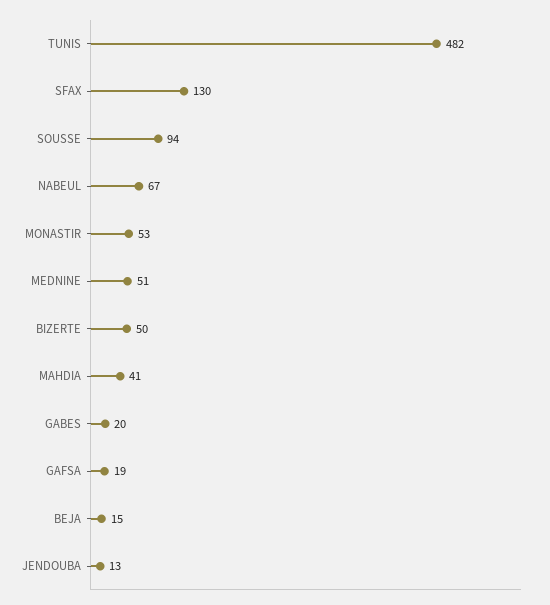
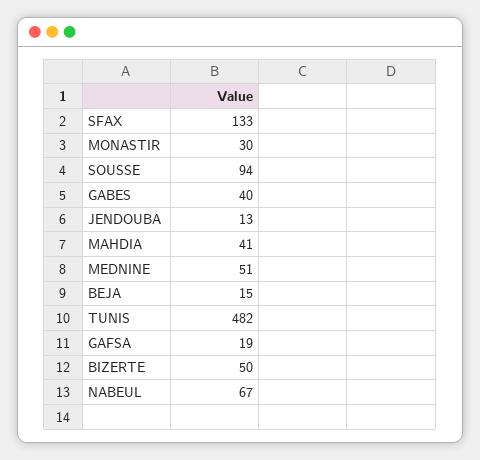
SFAX: 130 -> 133
MONASTIR: 53 -> 30
GABES: 20 -> 40

